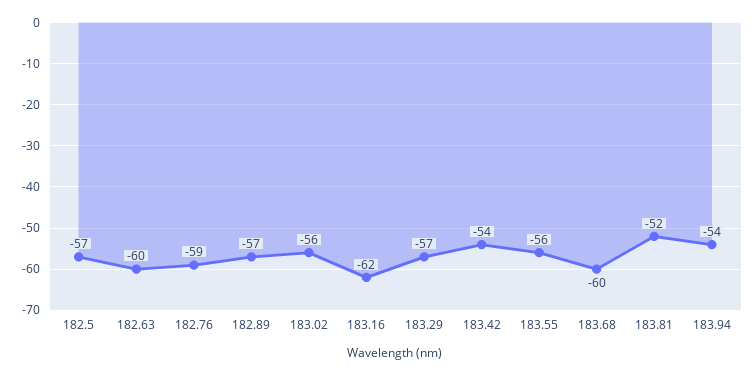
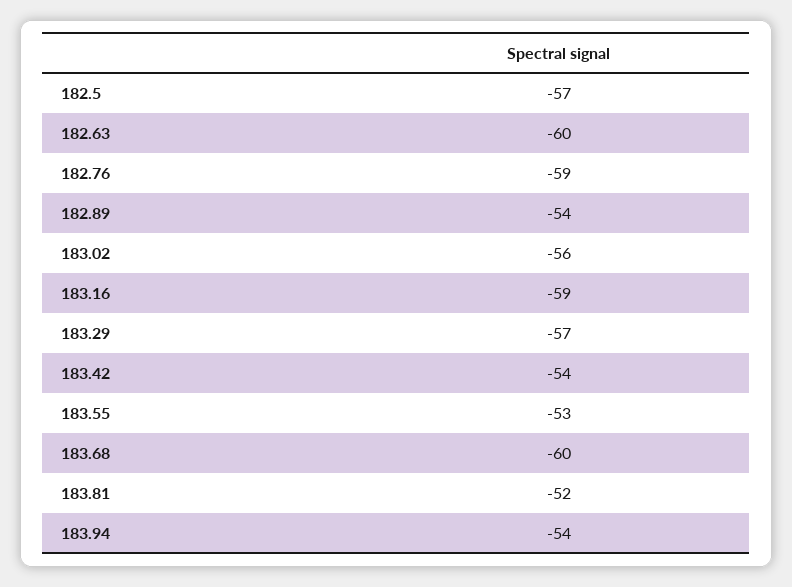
182.89: -57 -> -54
183.16: -62 -> -59
183.55: -56 -> -53

